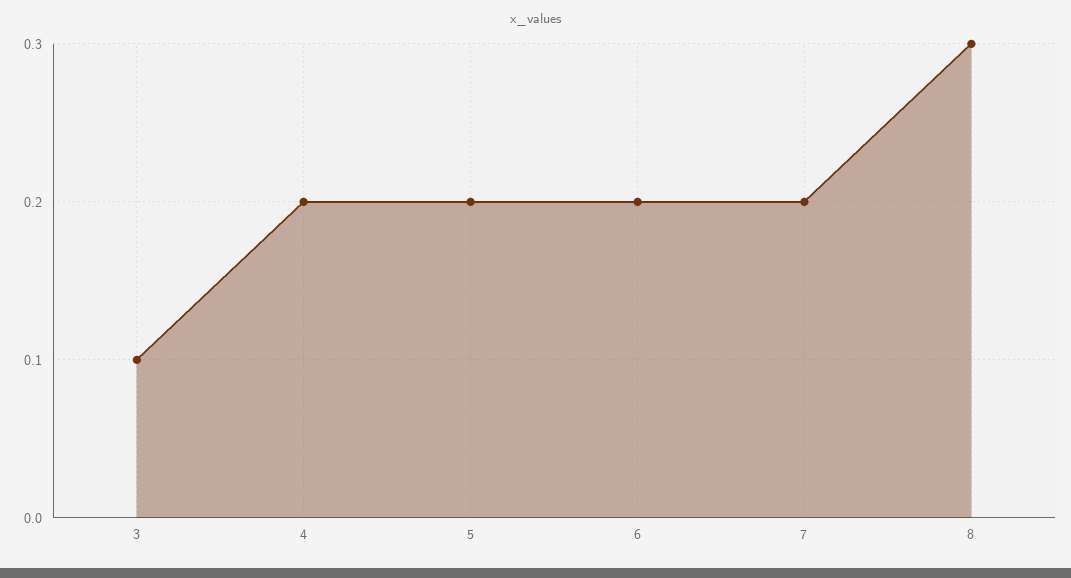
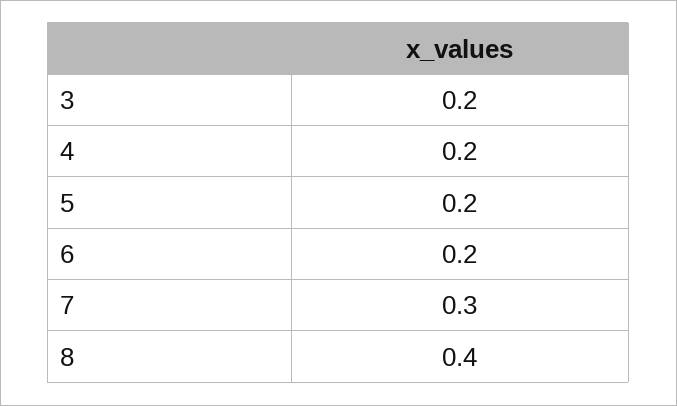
3: 0.1 -> 0.2
7: 0.2 -> 0.3
8: 0.3 -> 0.4

